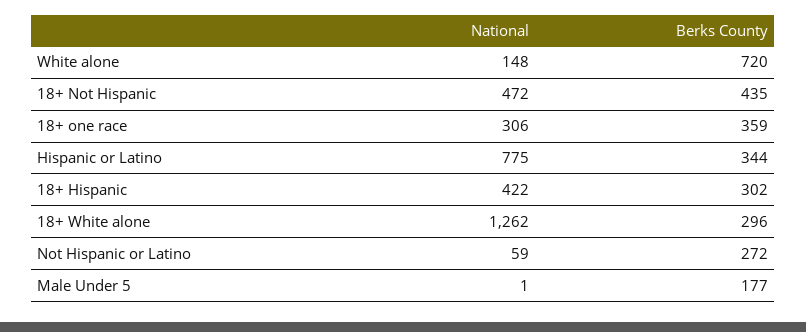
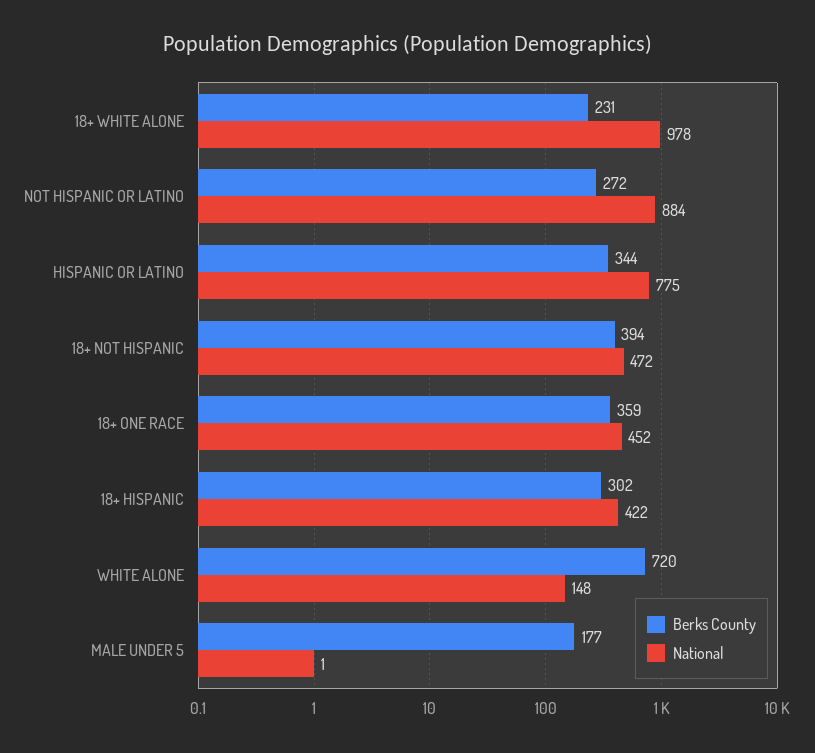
Berks County, 18+ Not Hispanic: 435 -> 394
National, 18+ one race: 306 -> 452
National, 18+ White alone: 1262 -> 978
Berks County, 18+ White alone: 296 -> 231
National, Not Hispanic or Latino: 59 -> 884

